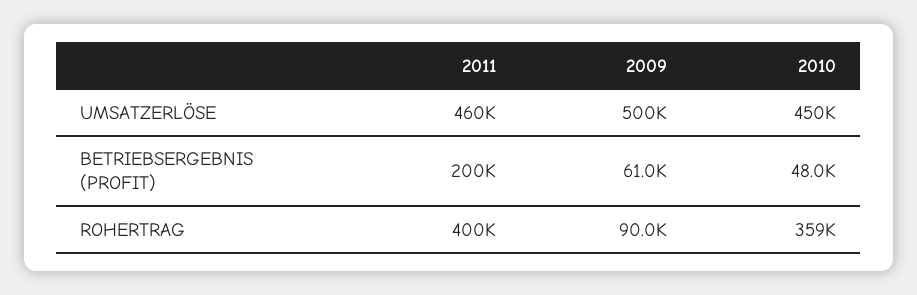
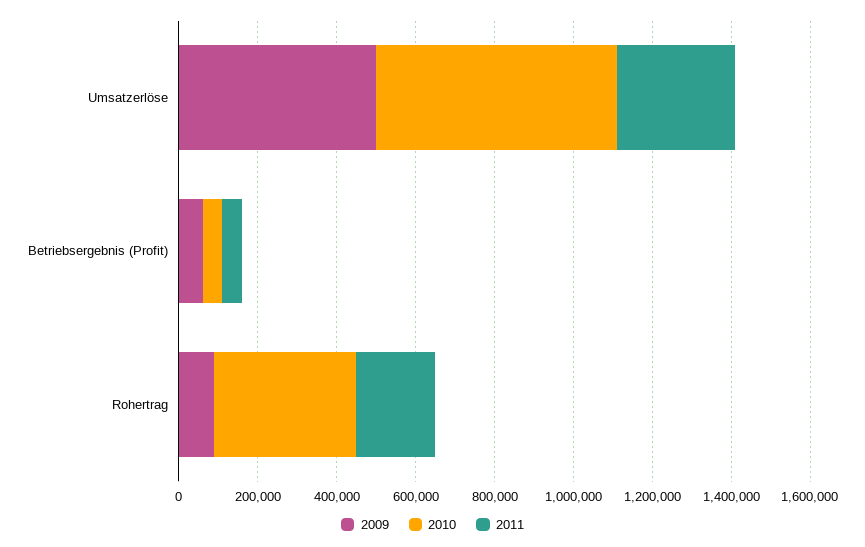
2011, UMSATZERLÖSE: 460000 -> 300000
2010, UMSATZERLÖSE: 450000 -> 600000
2011, BETRIEBSERGEBNIS (PROFIT): 200000 -> 50000
2011, ROHERTRAG: 400000 -> 200000

